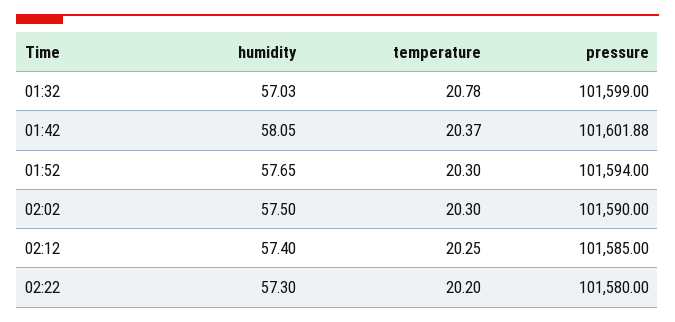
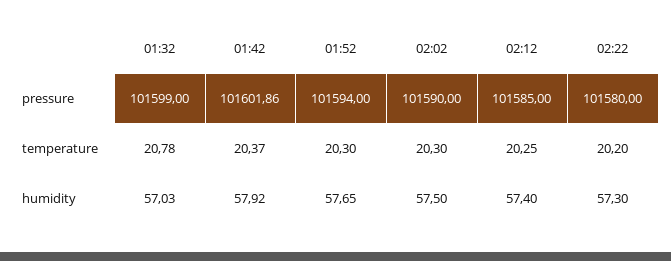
humidity, 01:42: 58.05 -> 57.92
pressure, 01:42: 101601.88 -> 101601.86

